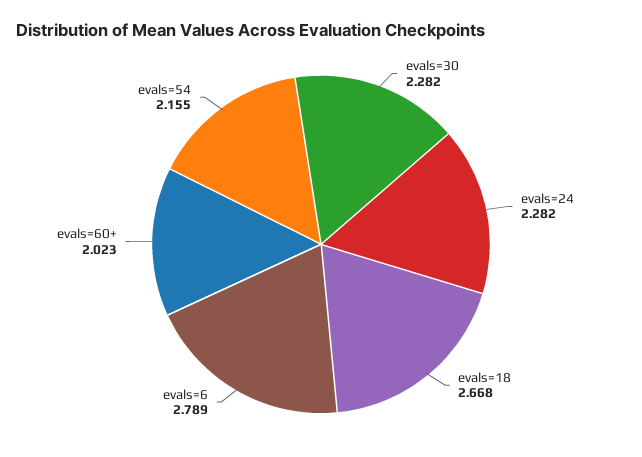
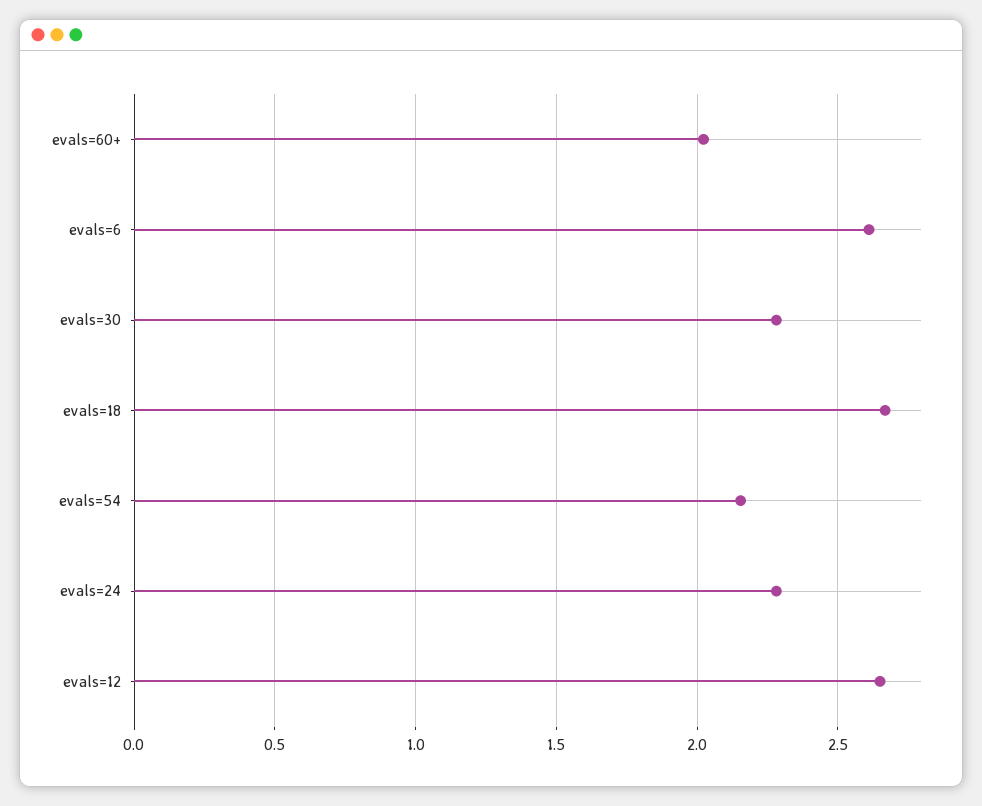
evals=6: 2.789 -> 2.6
evals=12: none -> 2.65

